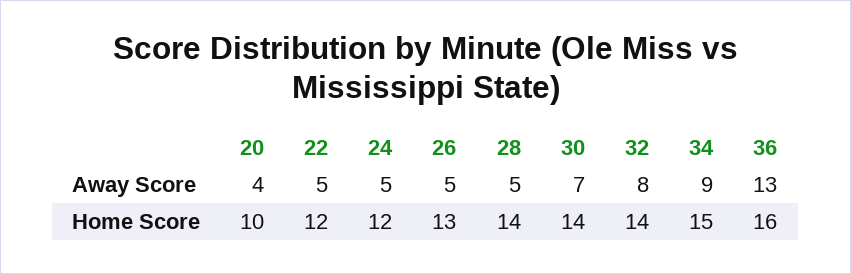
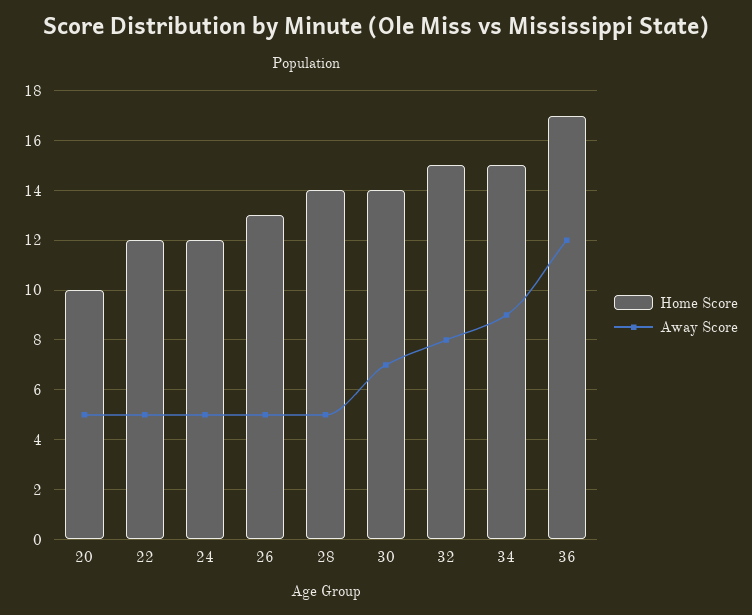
Away Score, 20: 4 -> 5
Away Score, 36: 13 -> 12
Home Score, 32: 14 -> 15
Home Score, 36: 16 -> 17

